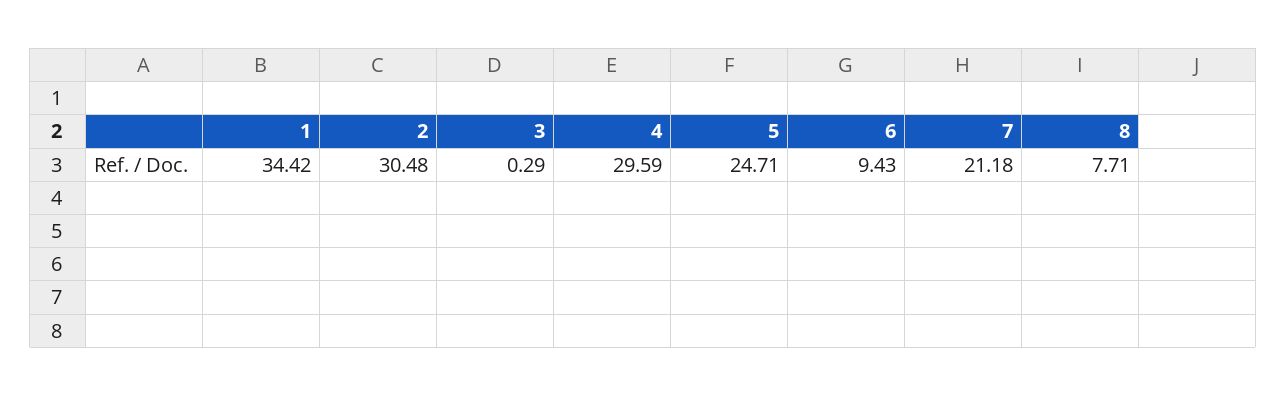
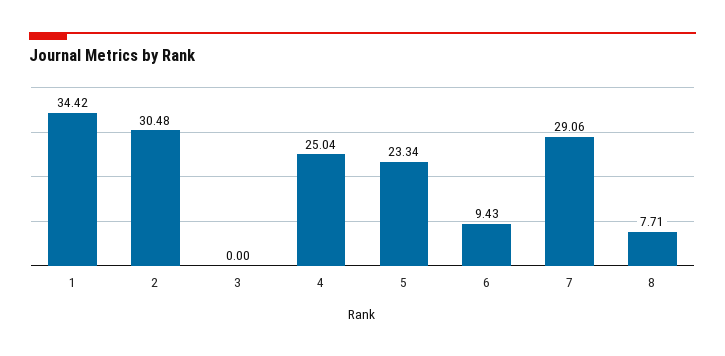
3: 0.29 -> 0
4: 29.59 -> 25.04
5: 24.71 -> 23.34
7: 21.18 -> 29.06

